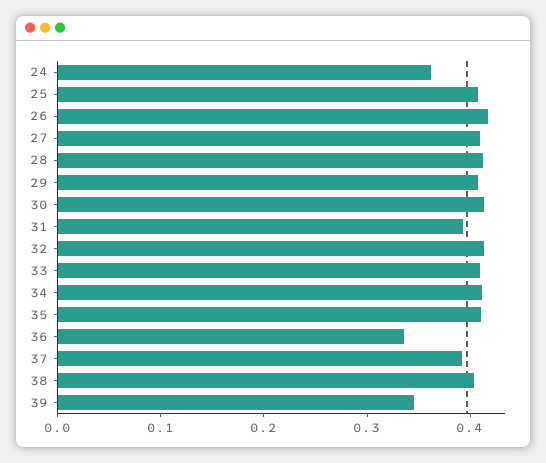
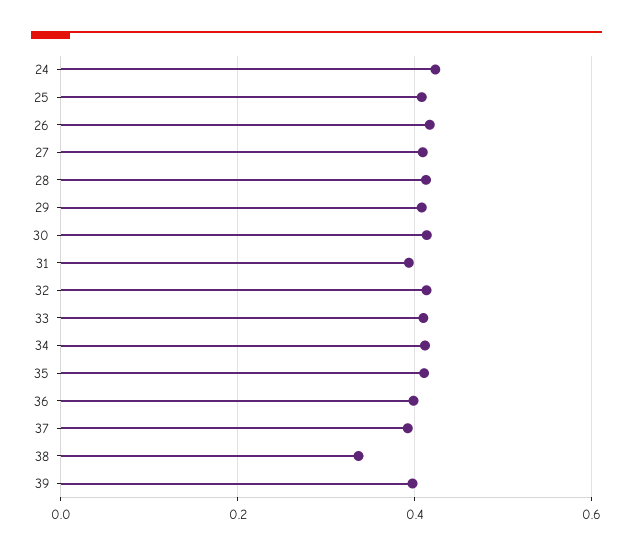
24: 0.36 -> 0.42
36: 0.34 -> 0.4
38: 0.4 -> 0.34
39: 0.34 -> 0.4

